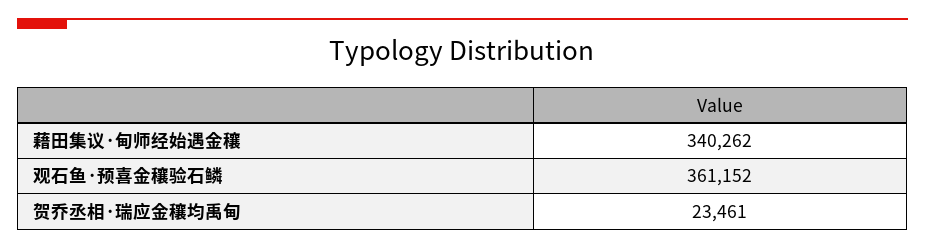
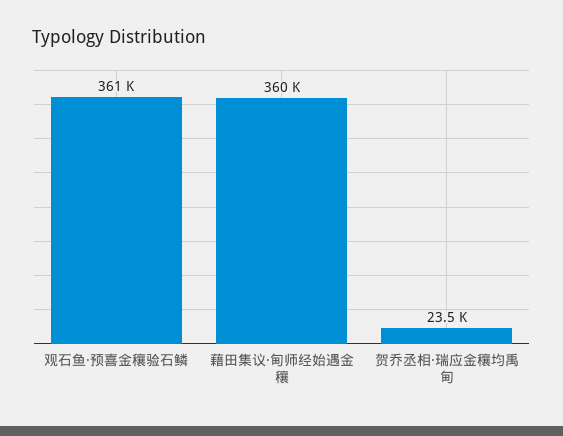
藉田集议·甸师经始遇金穰: 340262 -> 360000

